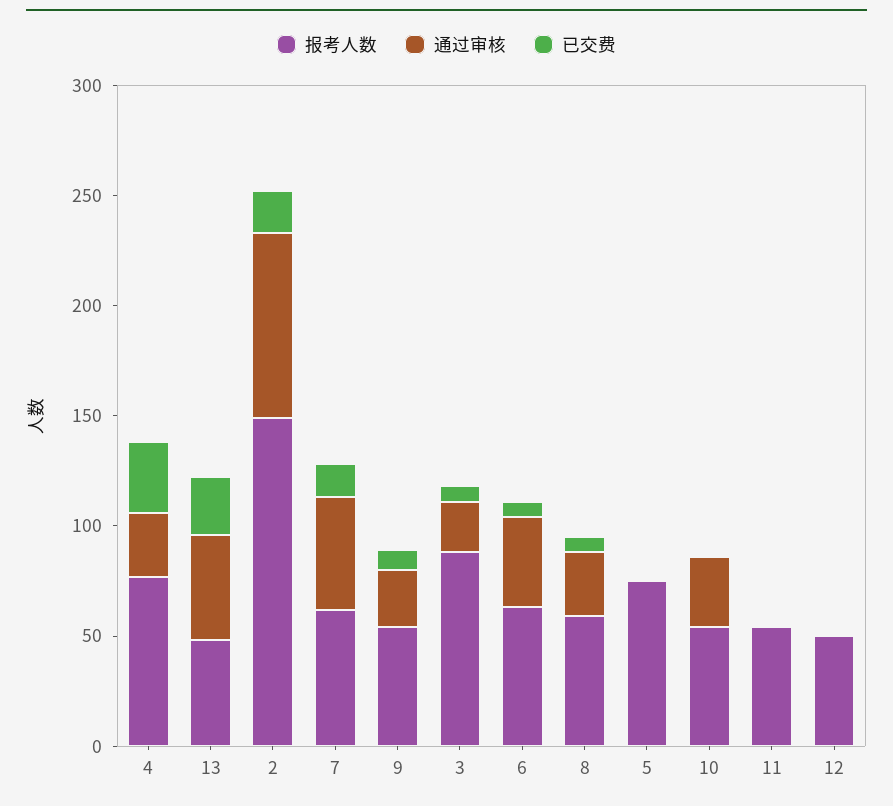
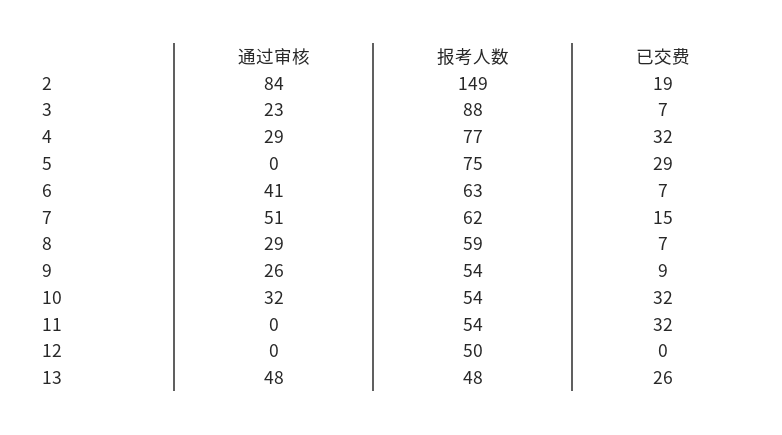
已交费, 5: 0 -> 29
已交费, 10: 0 -> 32
已交费, 11: 0 -> 32

